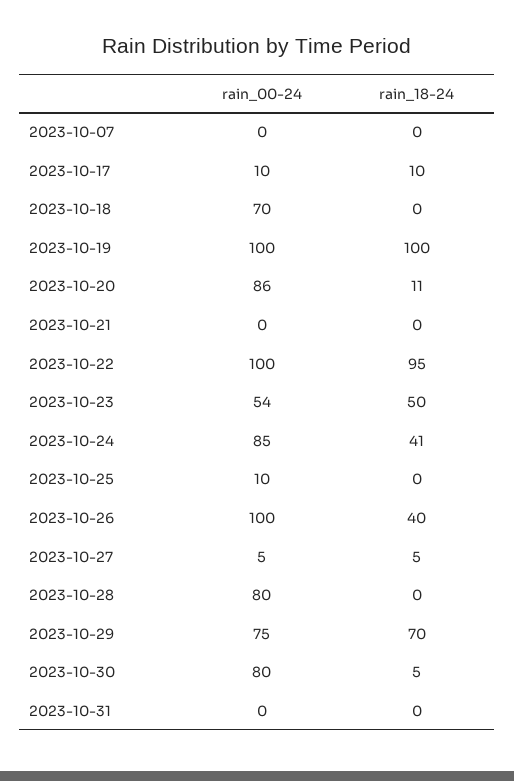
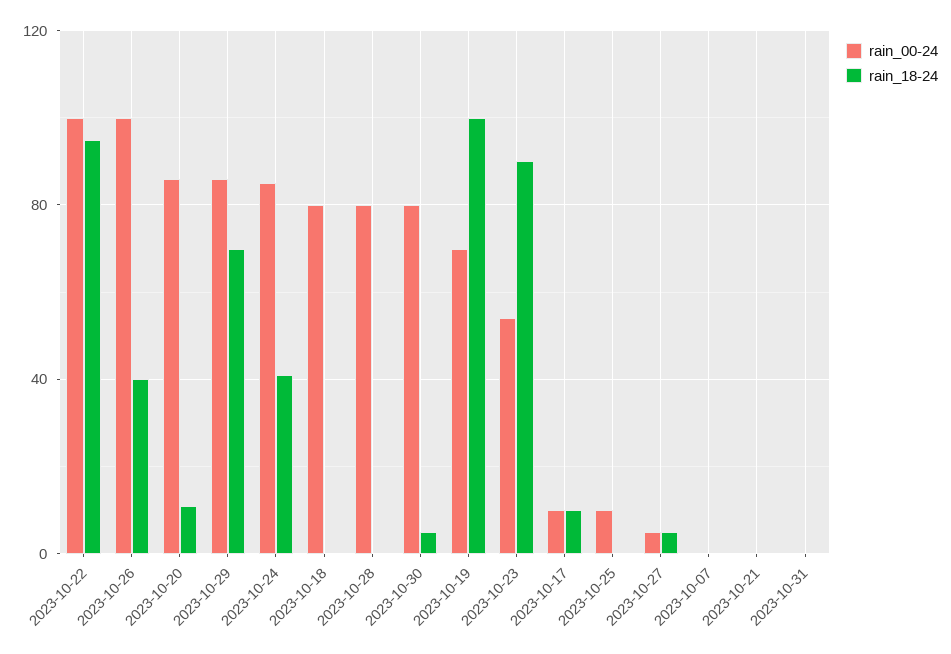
rain_00-24, 2023-10-18: 70 -> 80
rain_00-24, 2023-10-19: 100 -> 70
rain_18-24, 2023-10-23: 50 -> 90
rain_00-24, 2023-10-29: 75 -> 85

